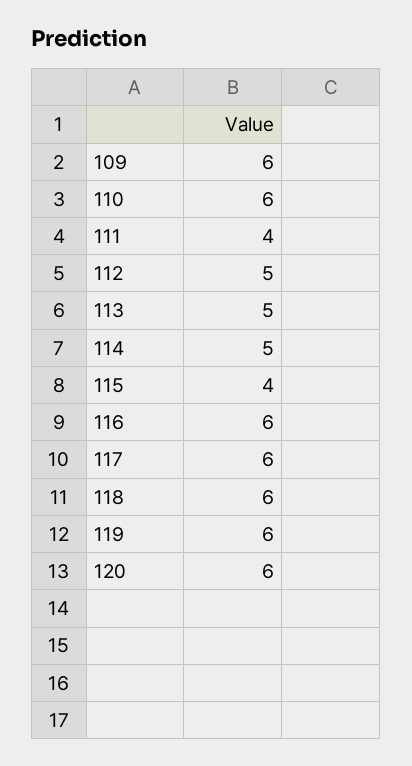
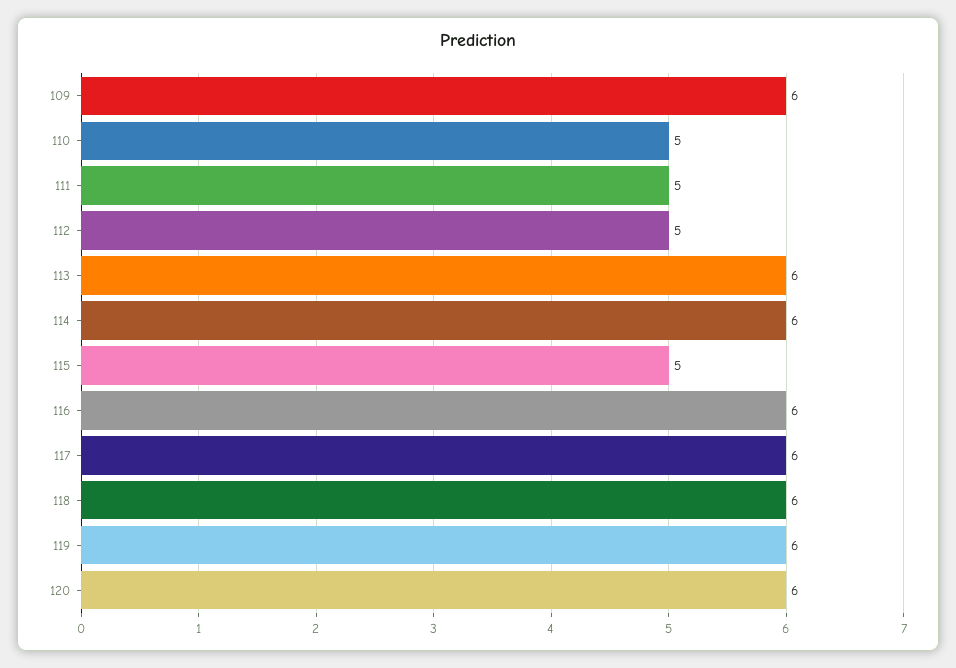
110: 6 -> 5
111: 4 -> 5
113: 5 -> 6
114: 5 -> 6
115: 4 -> 5

